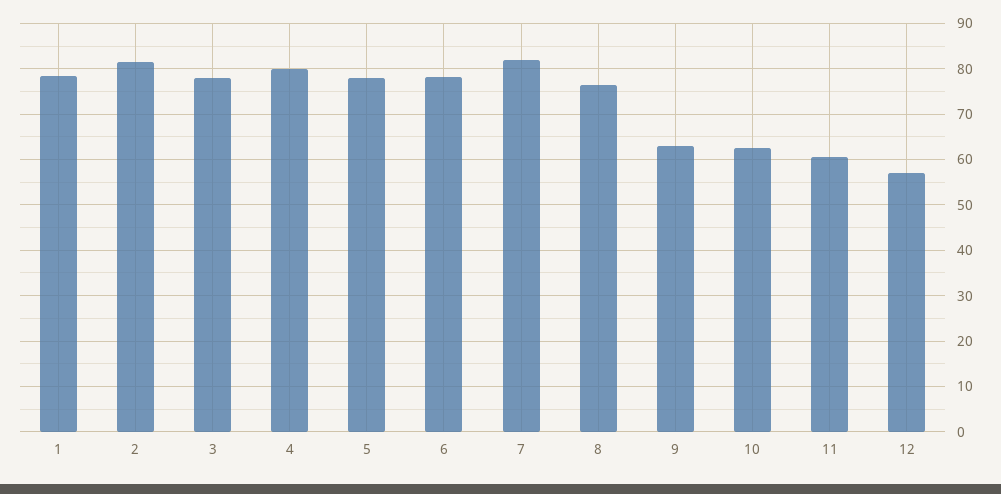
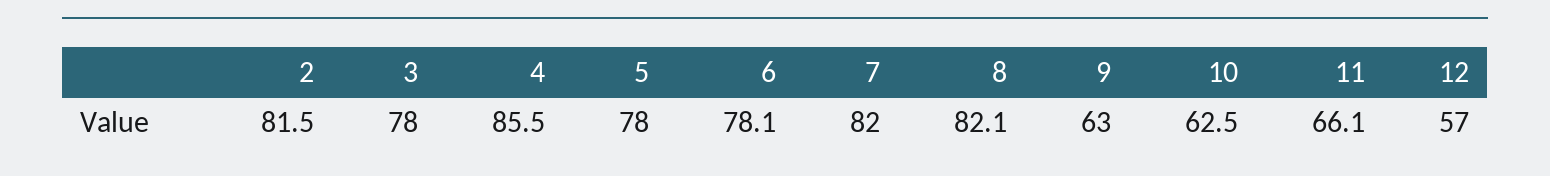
1: 78 -> none
4: 80 -> 85.5
8: 76 -> 82.1
11: 60 -> 66.1

